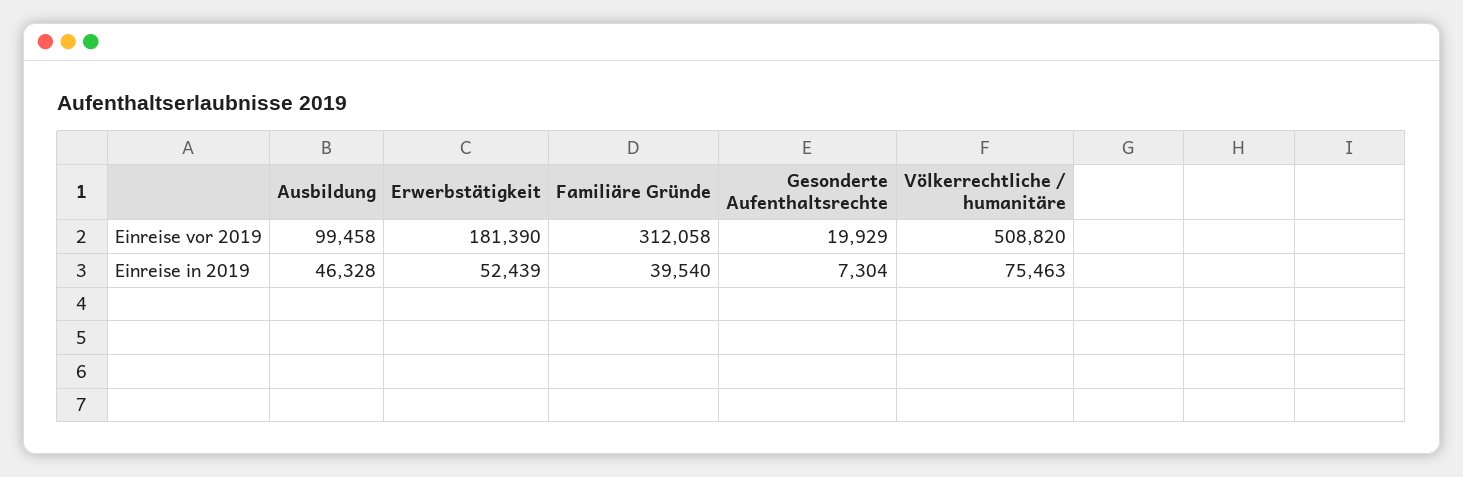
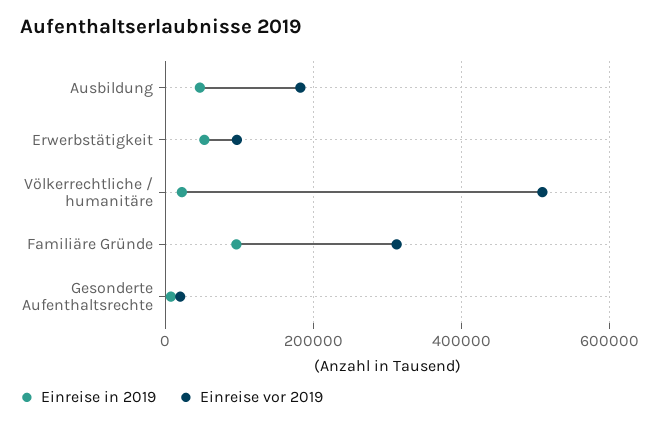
Einreise vor 2019, Ausbildung: 99458 -> 180000
Einreise vor 2019, Erwerbstätigkeit: 181390 -> 100000
Einreise in 2019, Familiäre Gründe: 39540 -> 100000
Einreise in 2019, Völkerrechtliche / humanitäre: 75463 -> 20000

